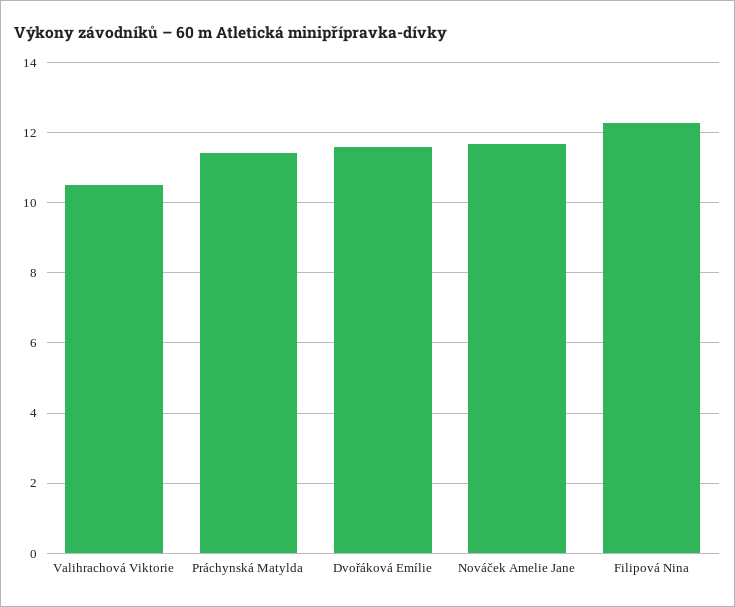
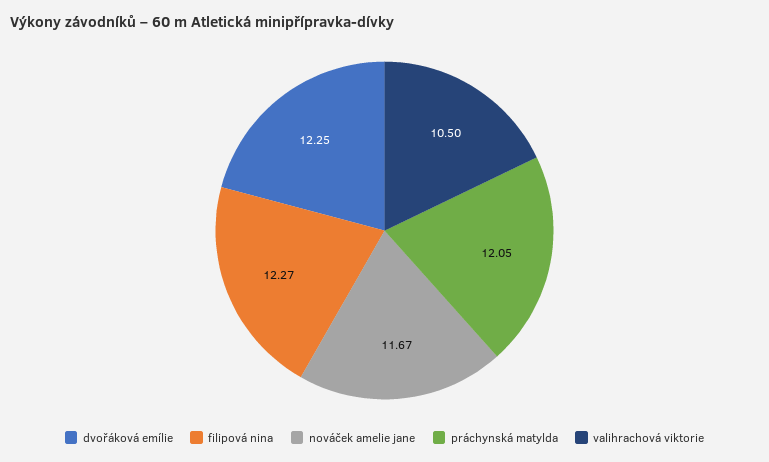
Práchynská Matylda: 11.4 -> 12.05
Dvořáková Emílie: 11.6 -> 12.25

